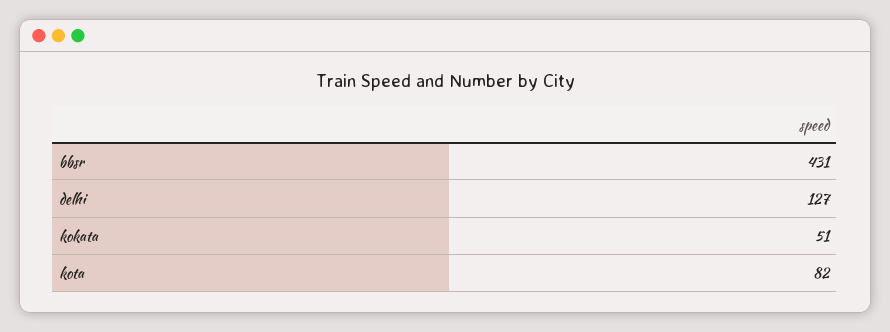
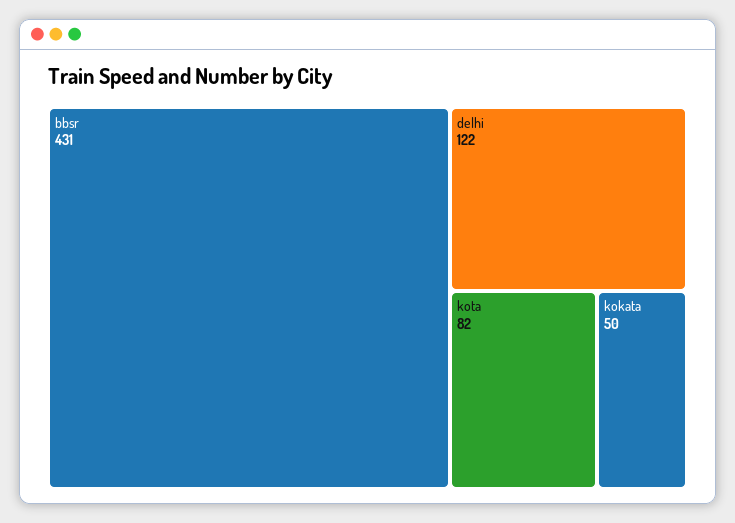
delhi: 127 -> 122
kokata: 51 -> 50

